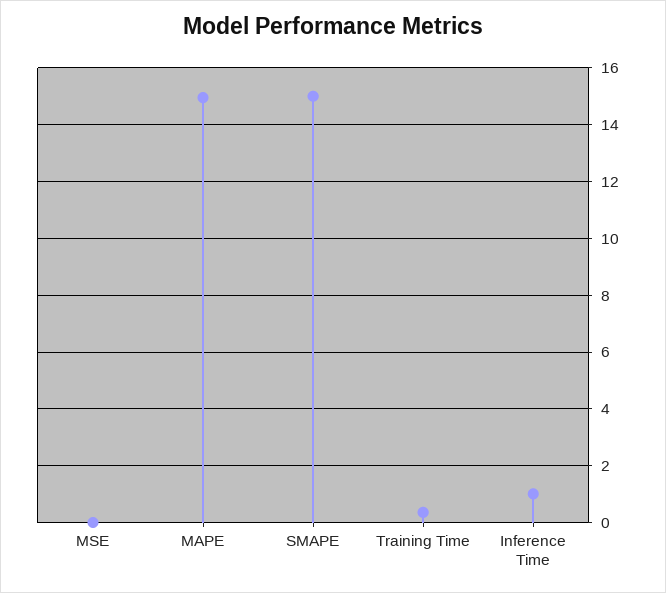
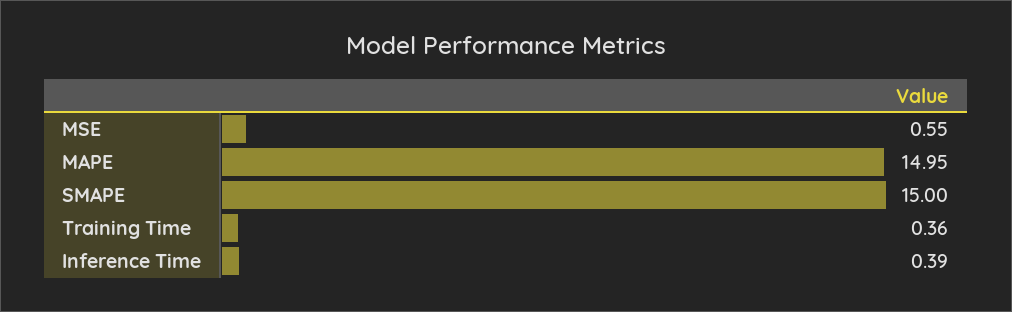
MSE: 0 -> 0.55
Inference Time: 1 -> 0.39

